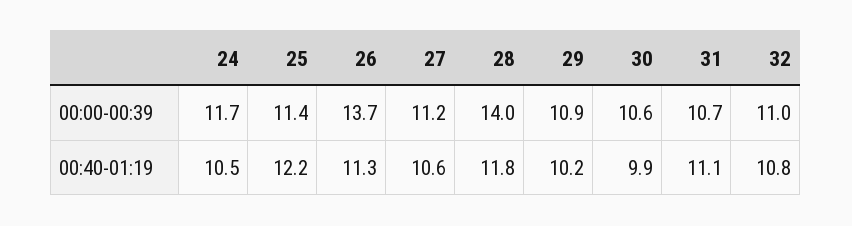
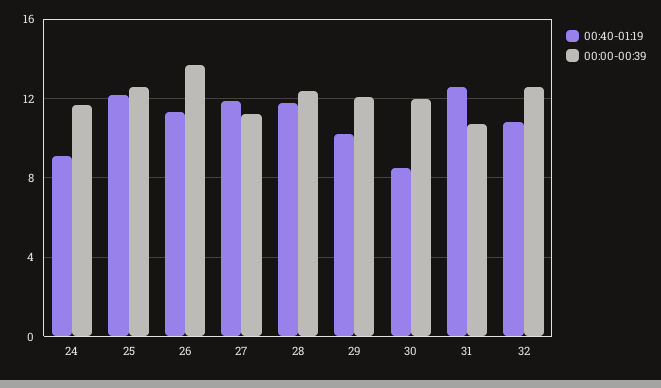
00:00-00:39, 25: 11.4 -> 12.5
00:00-00:39, 28: 14 -> 12.5
00:00-00:39, 29: 10.9 -> 12
00:00-00:39, 30: 10.6 -> 12
00:00-00:39, 32: 11 -> 12.5
00:40-01:19, 24: 10.5 -> 9
00:40-01:19, 27: 10.6 -> 12
00:40-01:19, 30: 9.9 -> 8.5
00:40-01:19, 31: 11.1 -> 12.5

